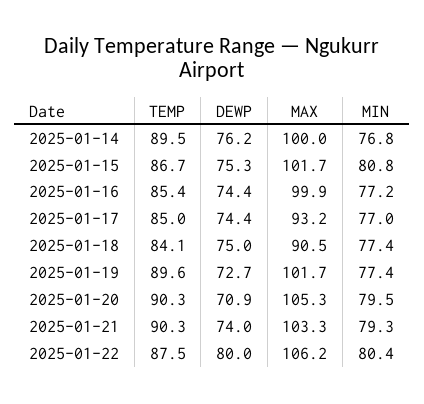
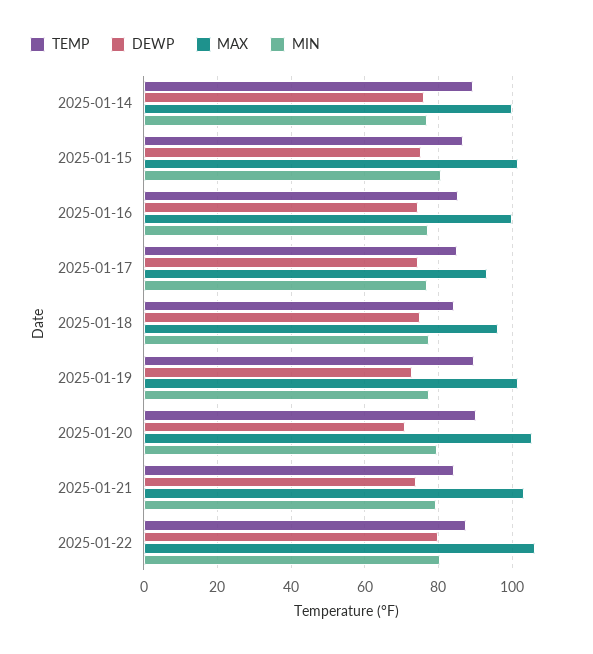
MAX, 2025-01-18: 90.5 -> 96
TEMP, 2025-01-21: 90.3 -> 84

